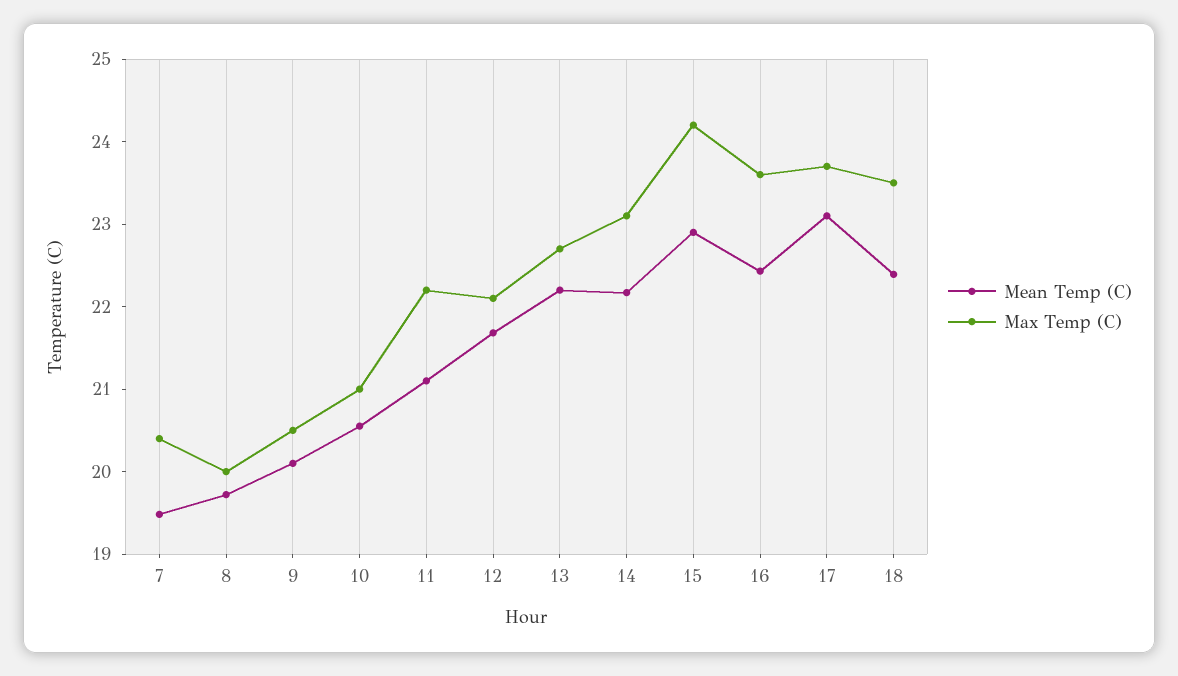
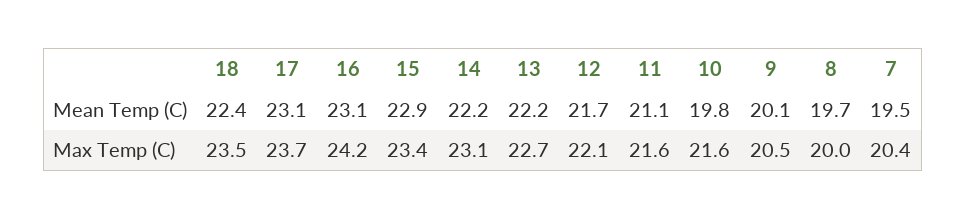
Mean Temp (C), 10: 20.6 -> 19.8
Max Temp (C), 10: 21 -> 21.6
Max Temp (C), 11: 22.2 -> 21.6
Max Temp (C), 15: 24.2 -> 23.4
Mean Temp (C), 16: 22.4 -> 23.1
Max Temp (C), 16: 23.6 -> 24.2

